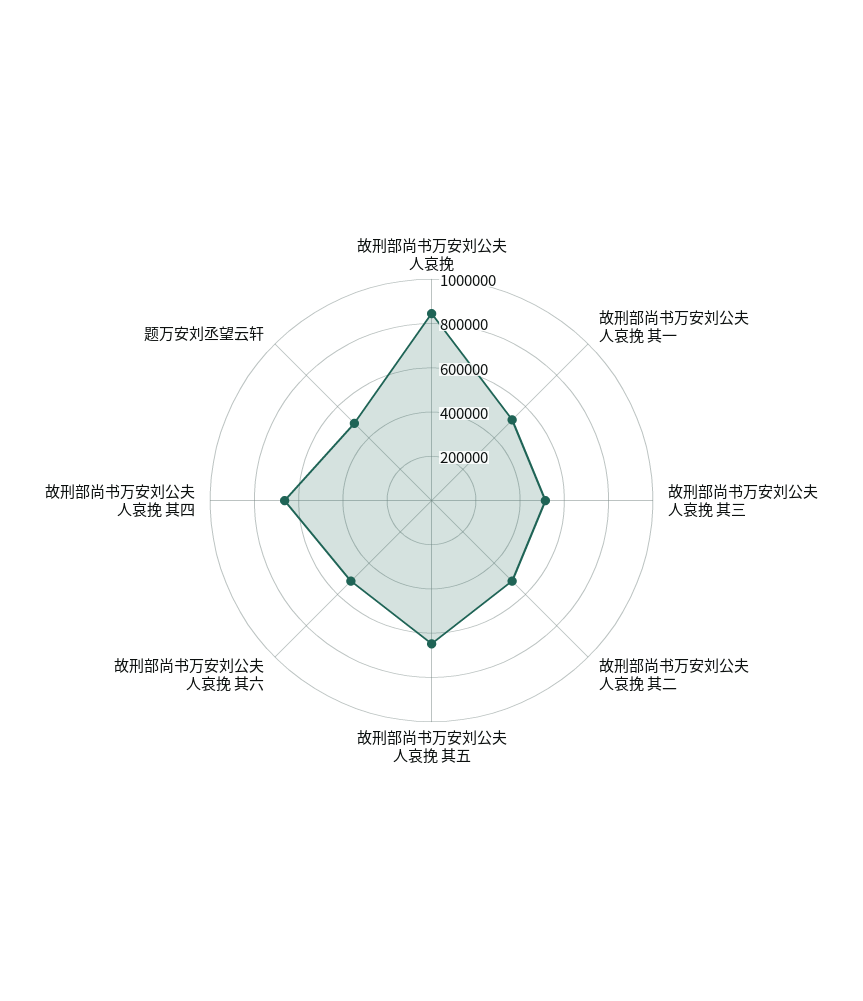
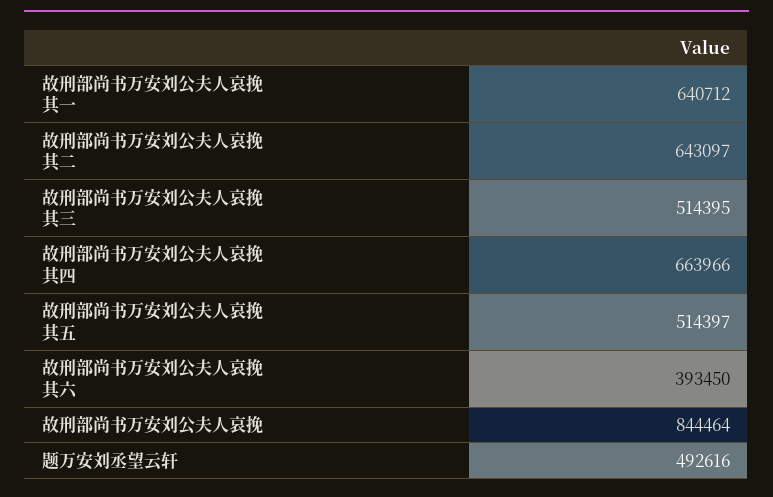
故刑部尚书万安刘公夫人哀挽 其一: 500000 -> 640712
故刑部尚书万安刘公夫人哀挽 其二: 500000 -> 643097
故刑部尚书万安刘公夫人哀挽 其五: 650000 -> 514397
故刑部尚书万安刘公夫人哀挽 其六: 500000 -> 393450

